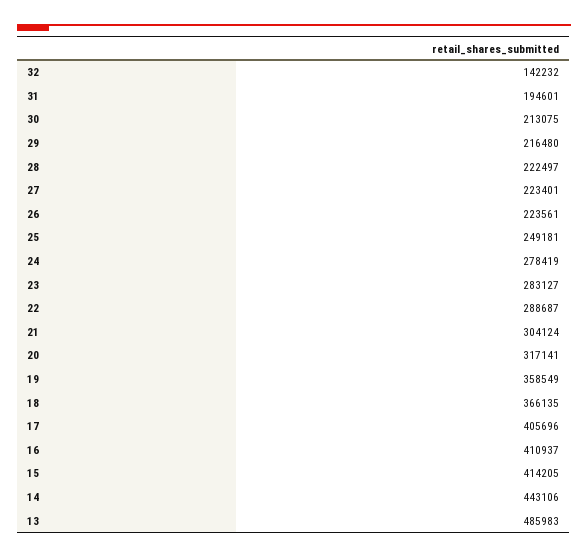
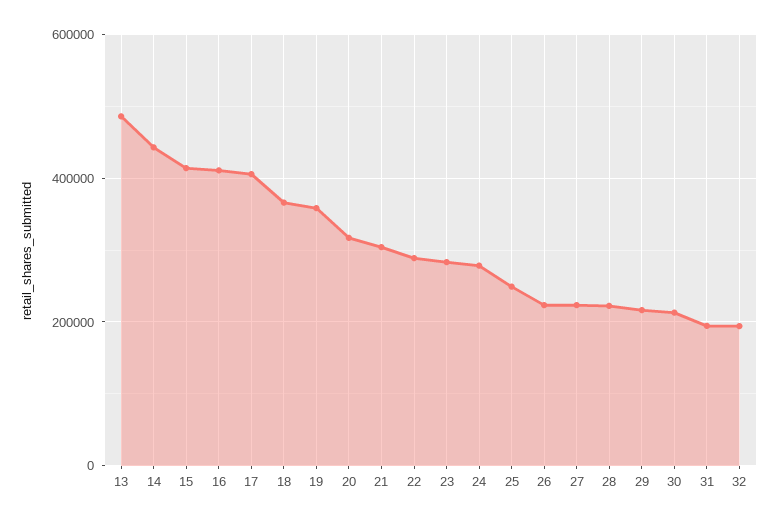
32: 142232 -> 200000

